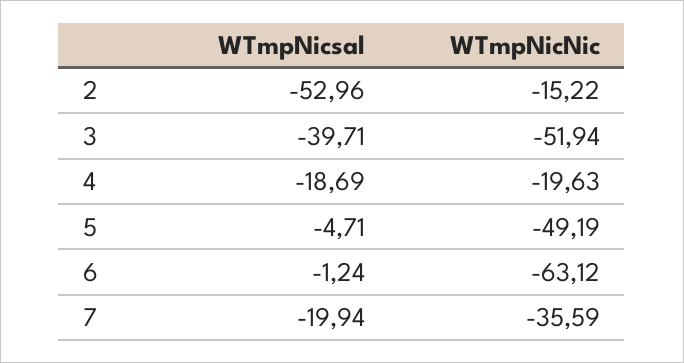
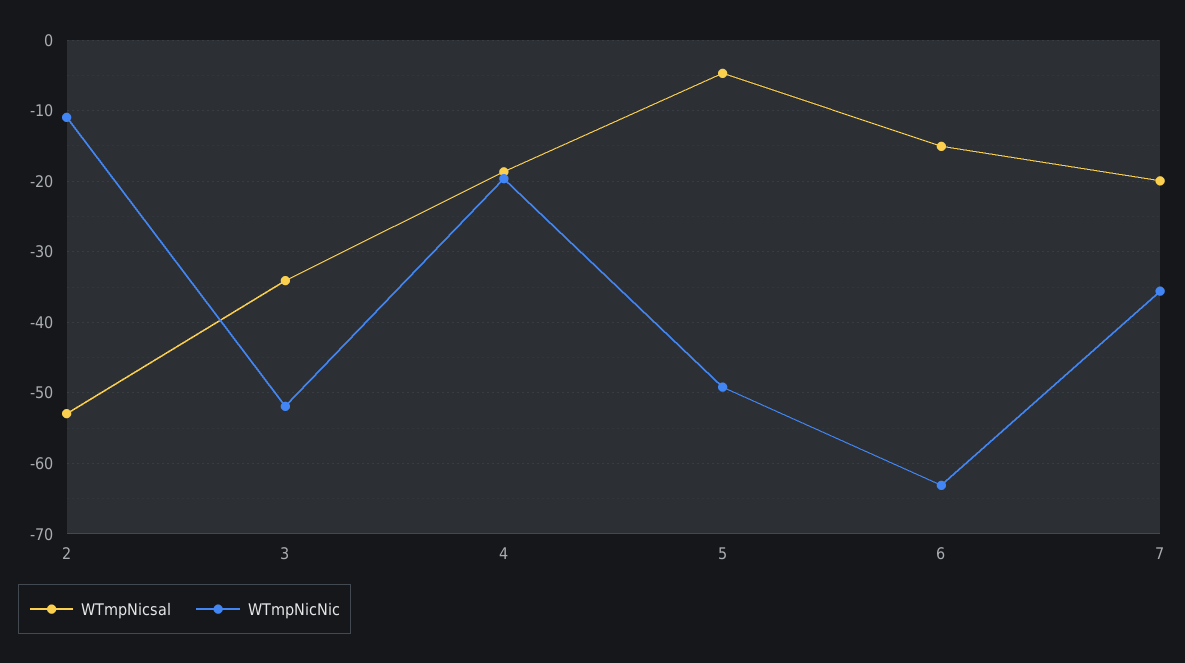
WTmpNicNic, 2: -15.22 -> -11
WTmpNicsal, 3: -39.71 -> -34
WTmpNicsal, 6: -1.24 -> -15

